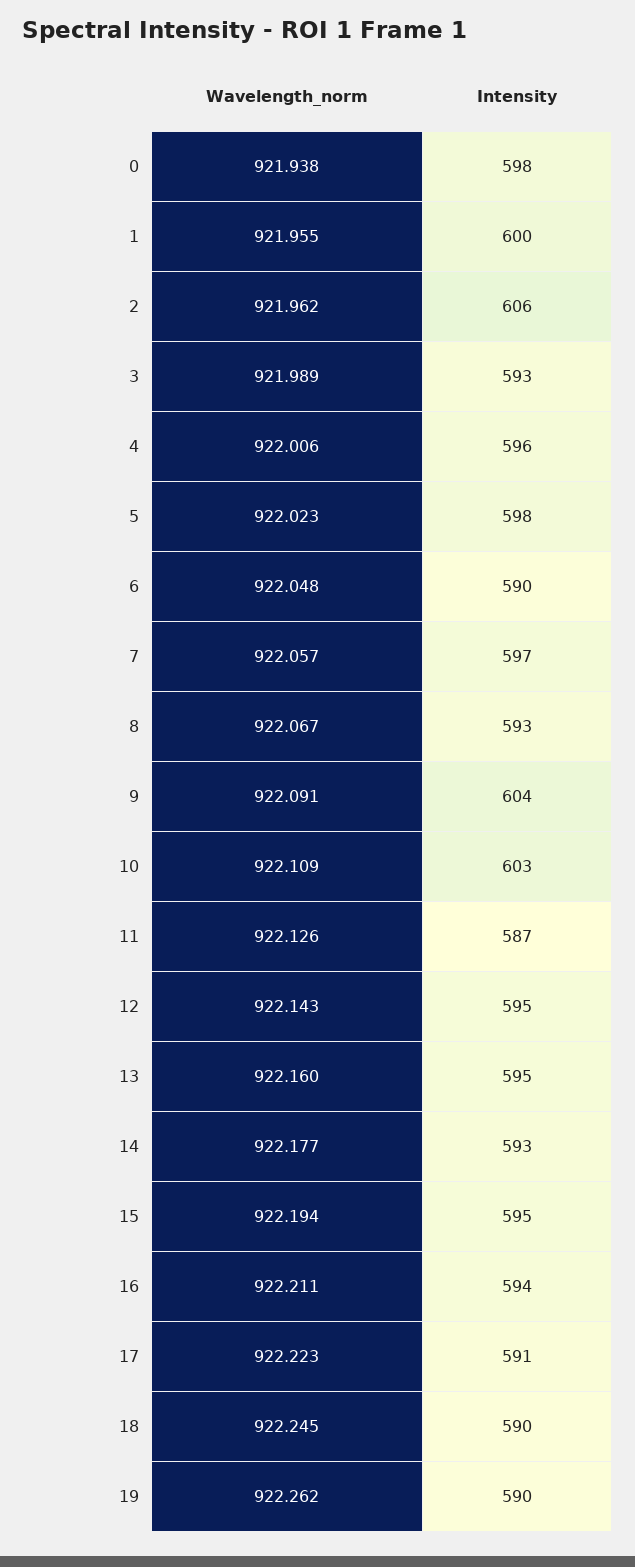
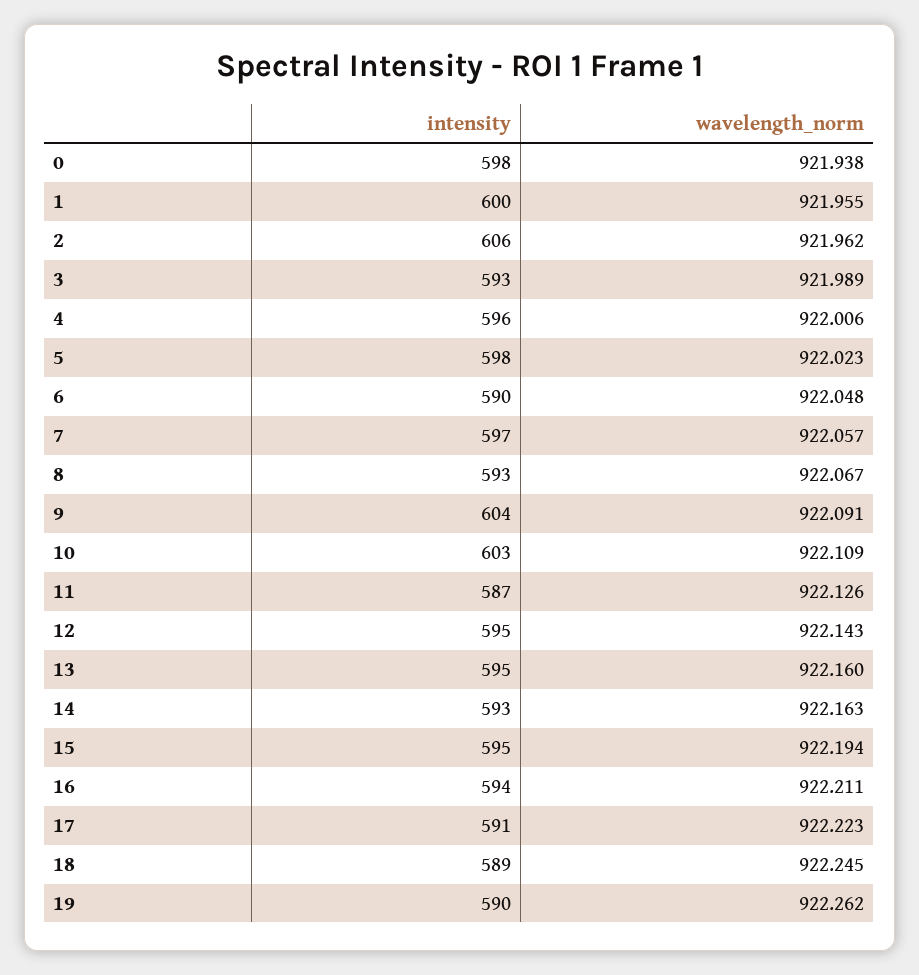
Wavelength_norm, 14: 922.177 -> 922.163
Intensity, 18: 590 -> 589

